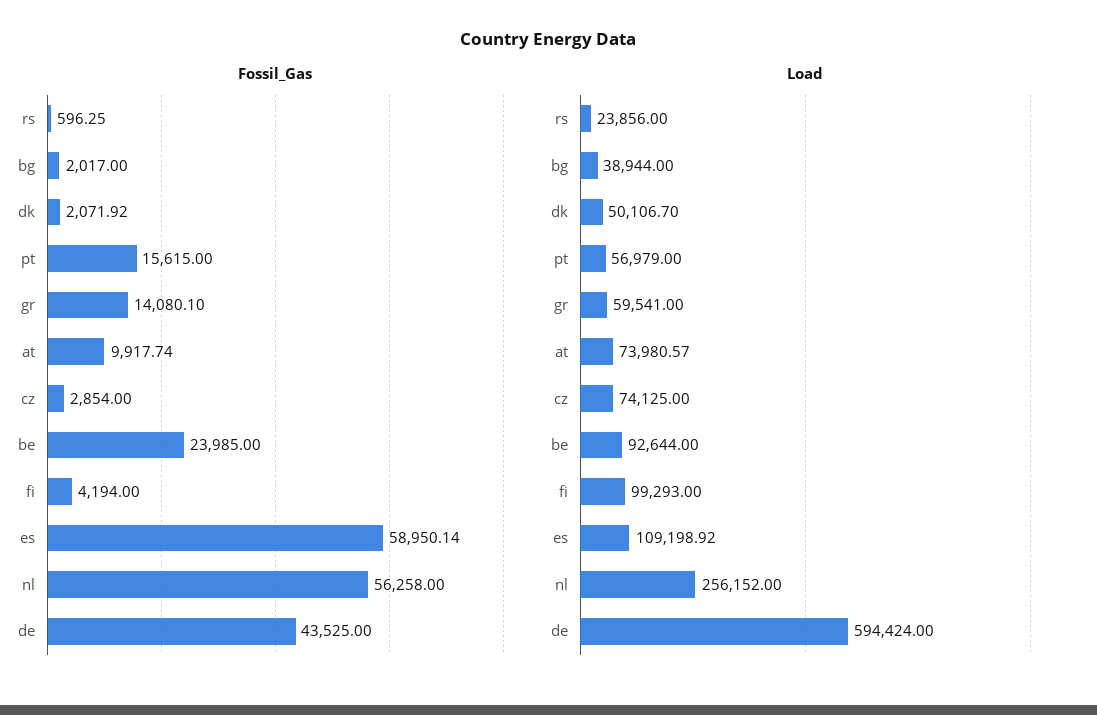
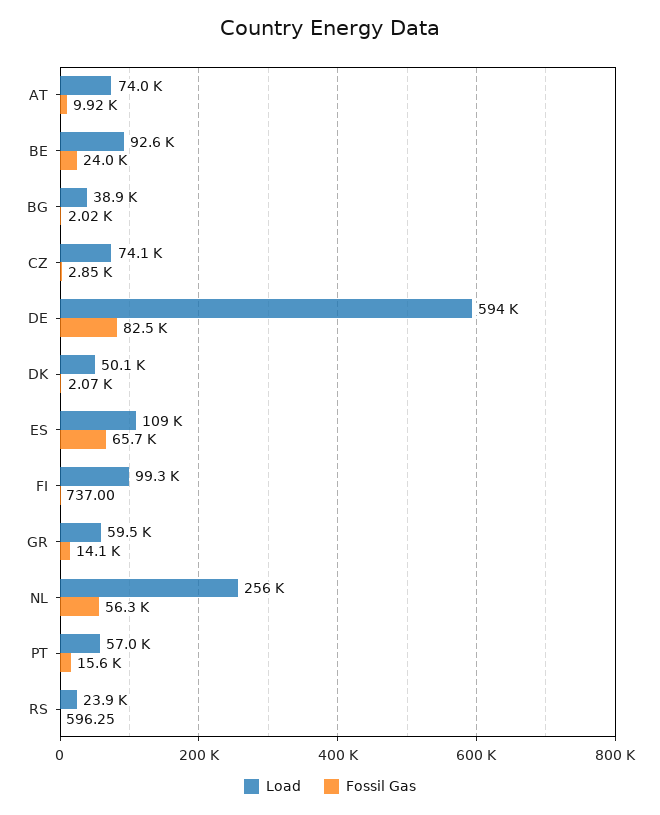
Fossil_Gas, fi: 4194 -> 737
Fossil_Gas, es: 58950.14 -> 65700
Fossil_Gas, de: 43525 -> 82500

